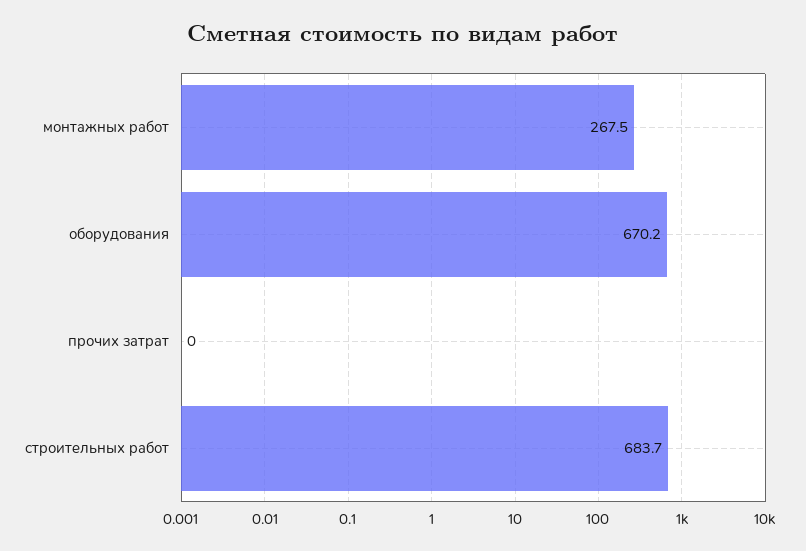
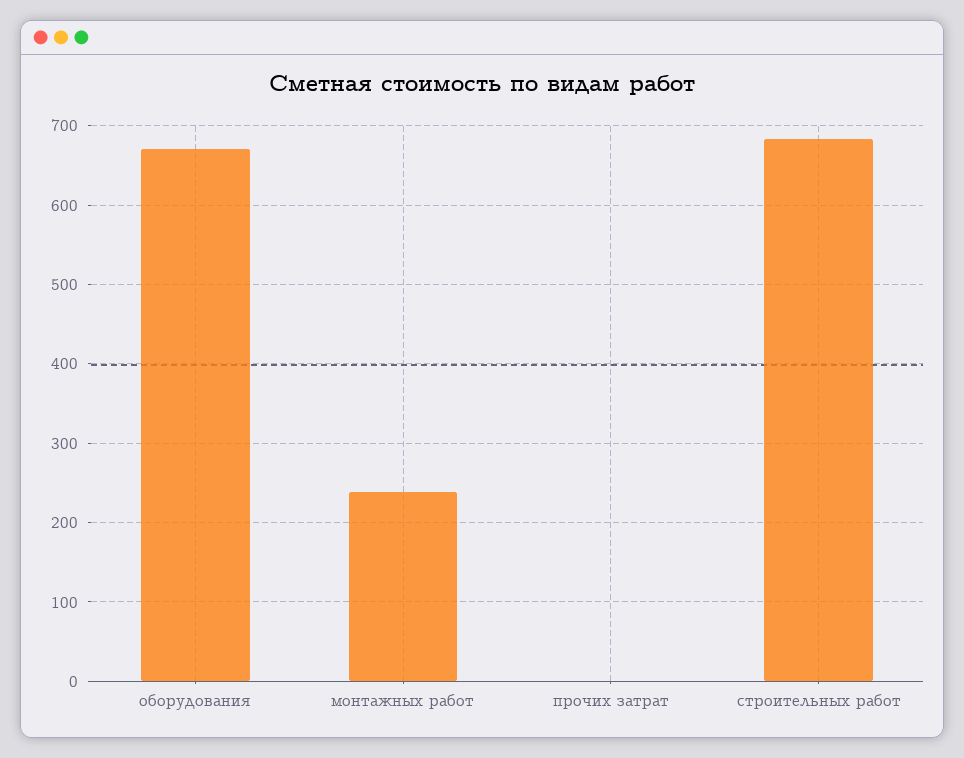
монтажных работ: 267.5 -> 240

